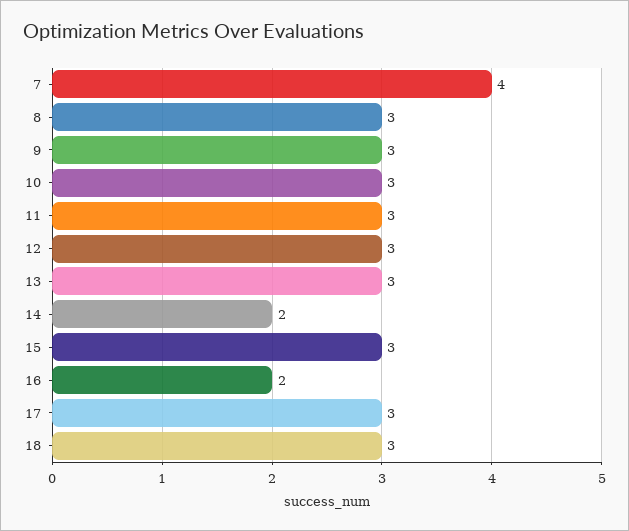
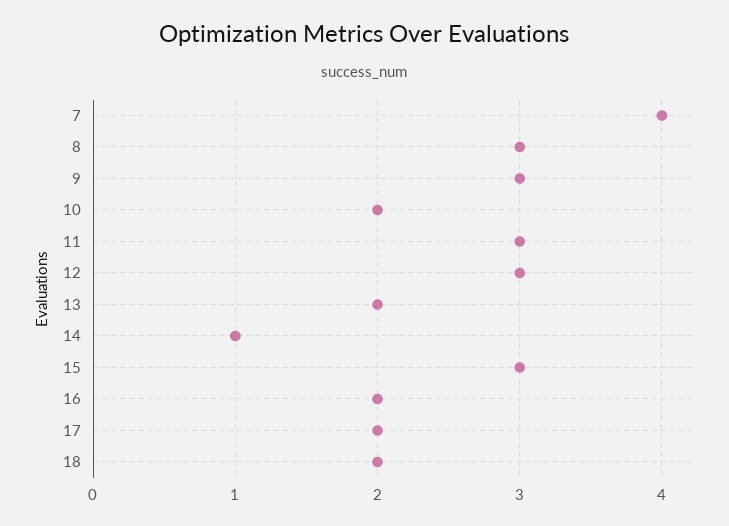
10: 3 -> 2
13: 3 -> 2
14: 2 -> 1
17: 3 -> 2
18: 3 -> 2

